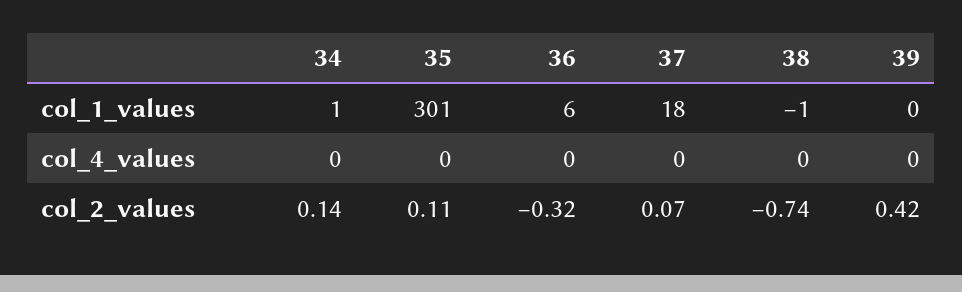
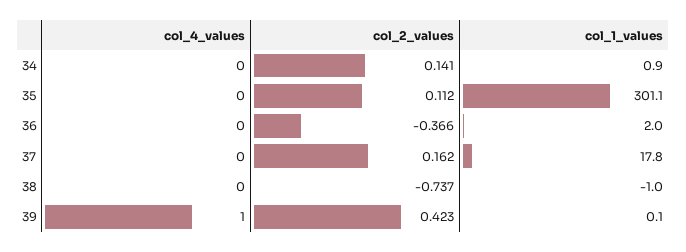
36, col_1_values: 6 -> 2
39, col_4_values: 0 -> 1
36, col_2_values: -0.32 -> -0.366
37, col_2_values: 0.07 -> 0.162

